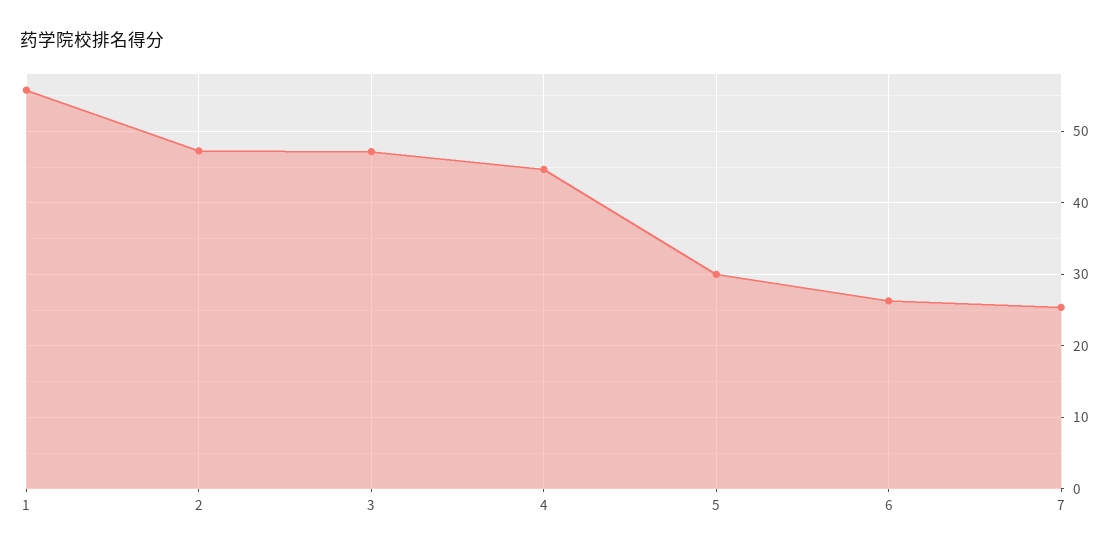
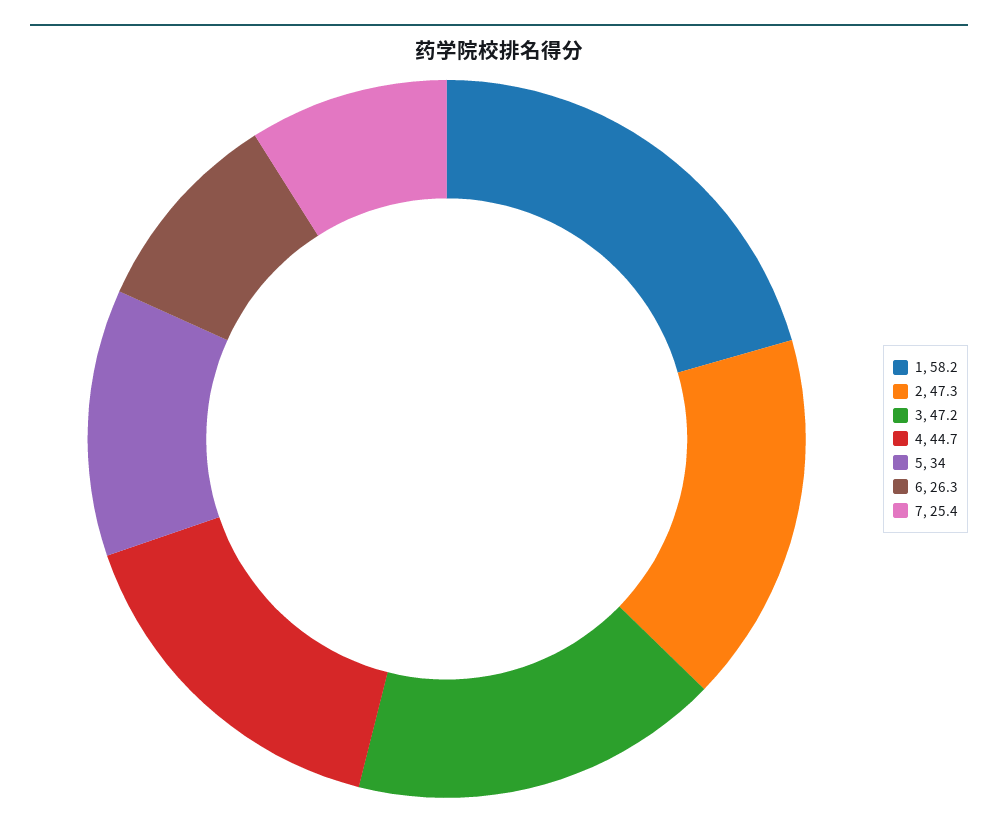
1: 56 -> 58.2
5: 30 -> 34

